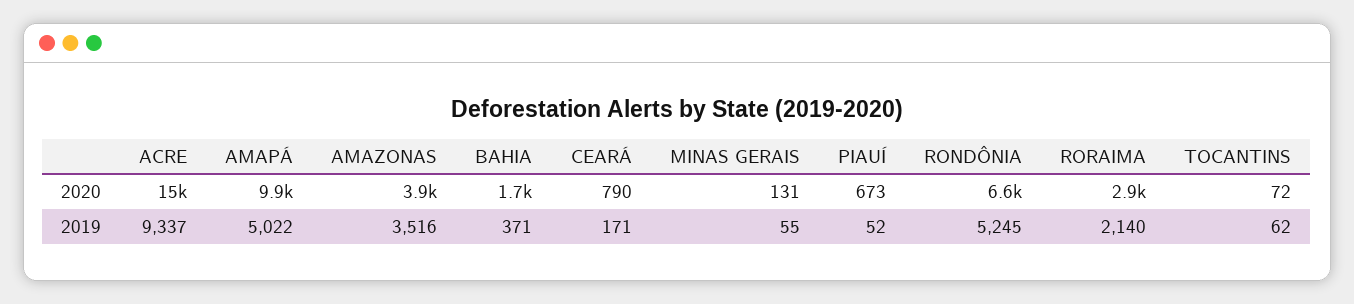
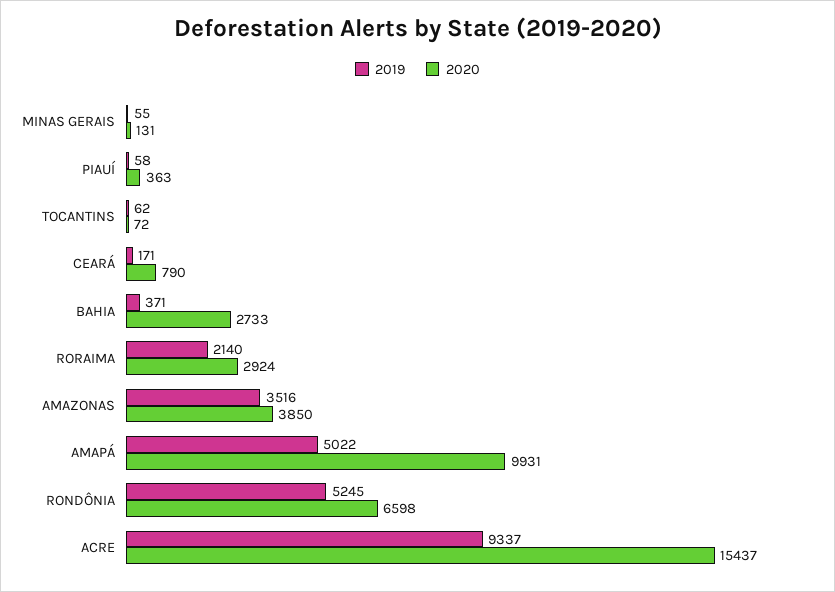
2020, BAHIA: 1700 -> 2733
2020, PIAUÍ: 673 -> 363
2019, PIAUÍ: 52 -> 58

